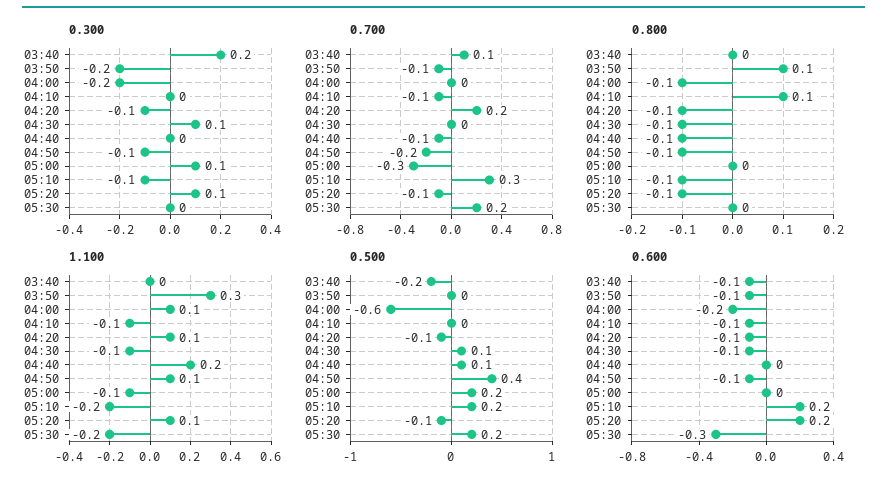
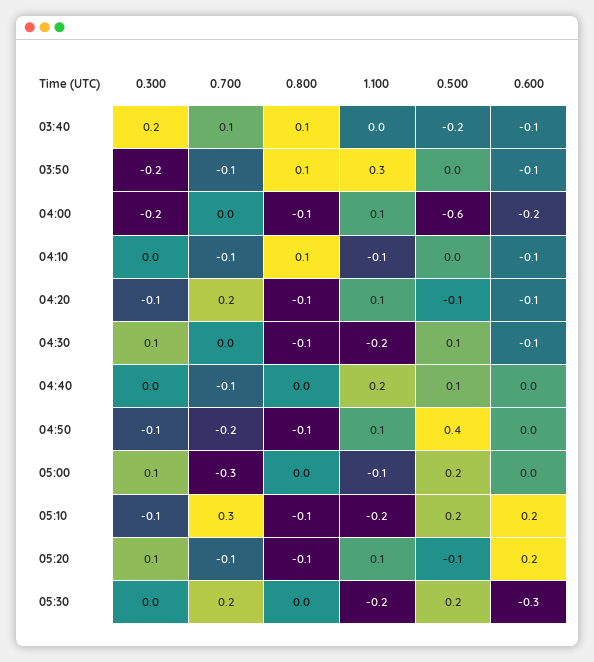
0.800, 03:40: 0 -> 0.1
0.800, 04:40: -0.1 -> 0
1.100, 04:30: -0.1 -> -0.2
0.600, 04:50: -0.1 -> 0

